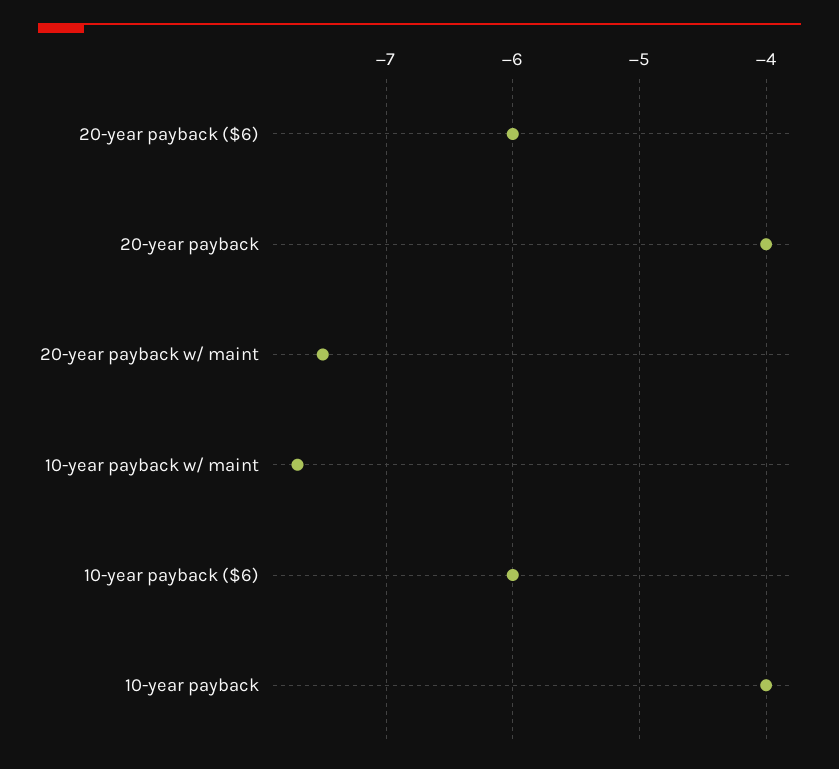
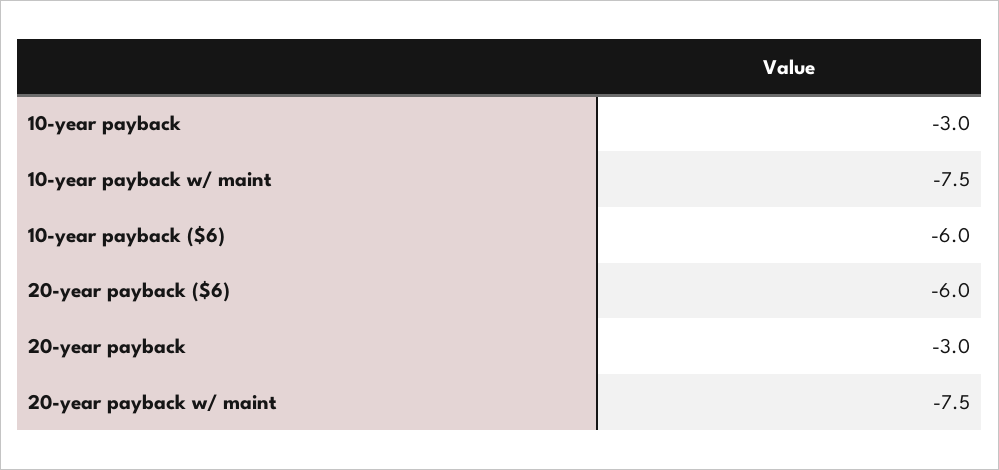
20-year payback: -4 -> -3
10-year payback w/ maint: -7.7 -> -7.5
10-year payback: -4 -> -3

